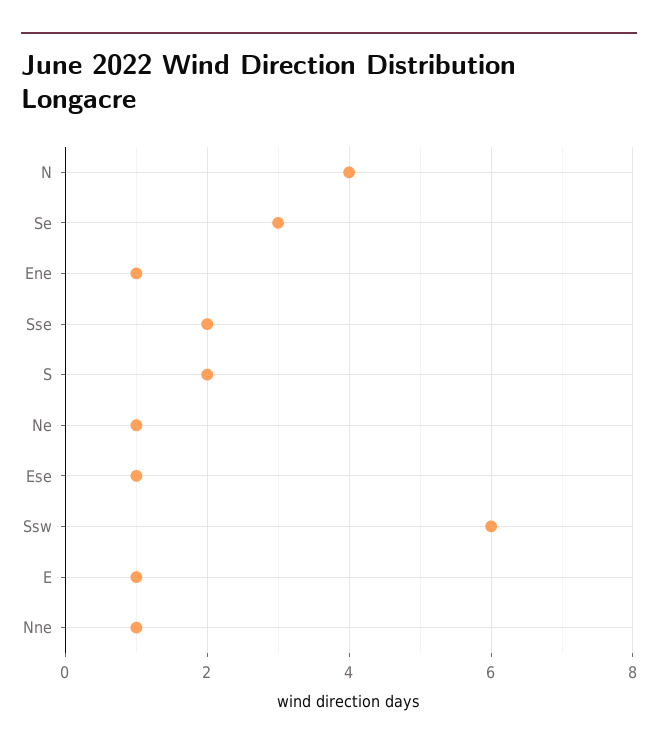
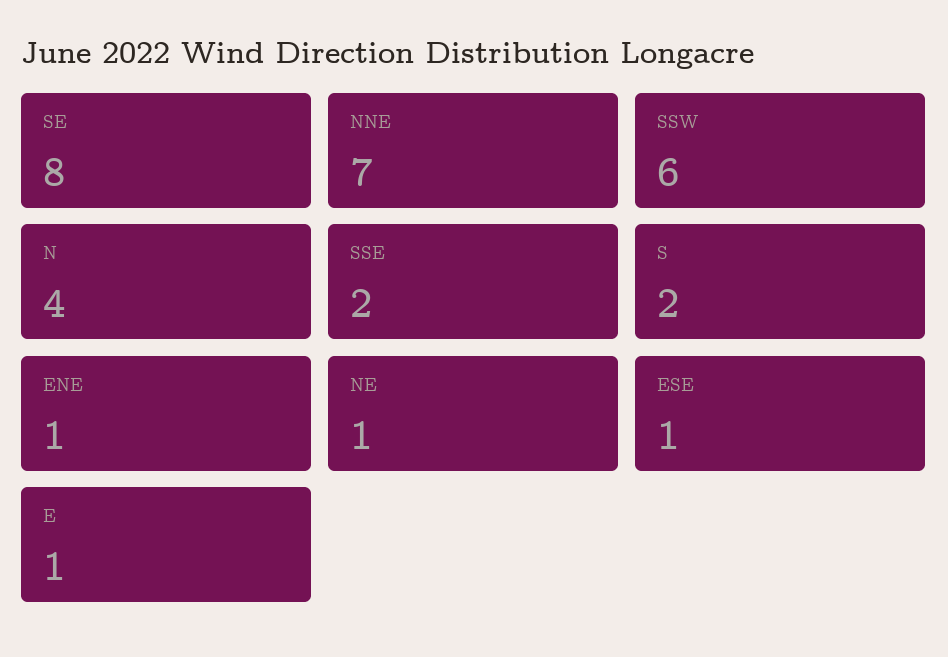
Se: 3 -> 8
Nne: 1 -> 7

